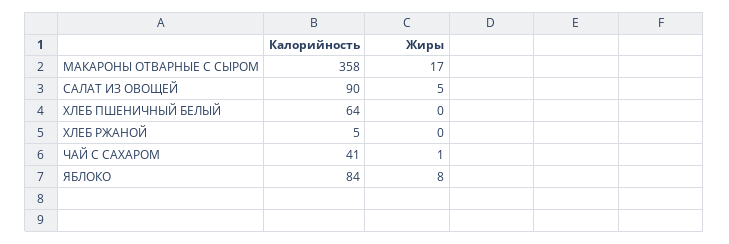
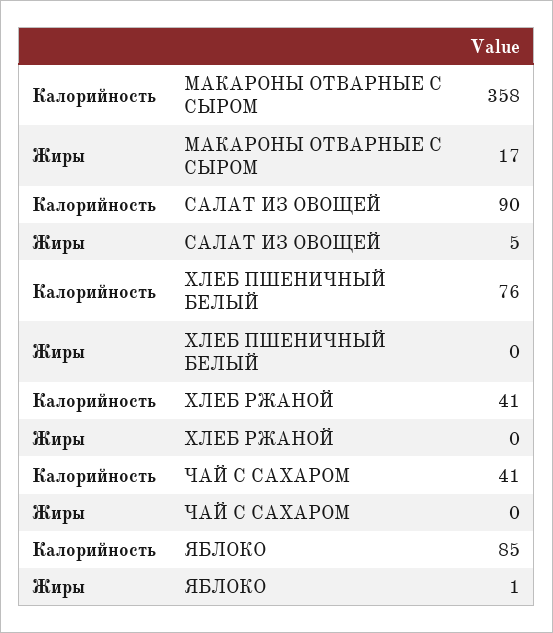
Калорийность, ХЛЕБ ПШЕНИЧНЫЙ БЕЛЫЙ: 64 -> 76
Калорийность, ХЛЕБ РЖАНОЙ: 5 -> 41
Жиры, ЧАЙ С САХАРОМ: 1 -> 0
Калорийность, ЯБЛОКО: 84 -> 85
Жиры, ЯБЛОКО: 8 -> 1

